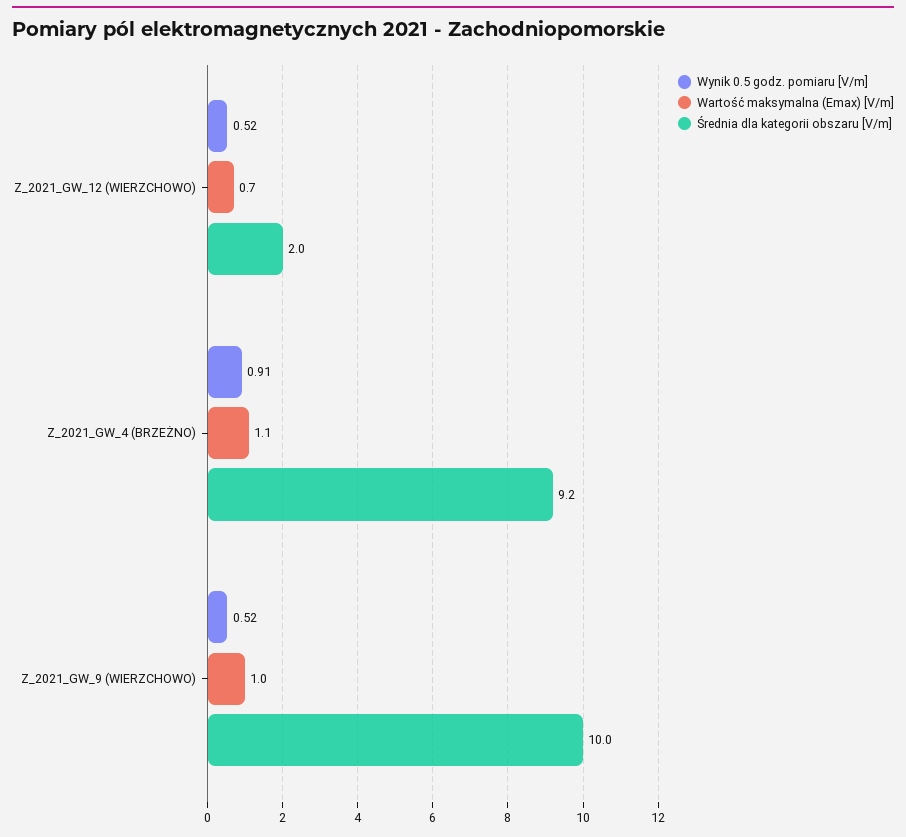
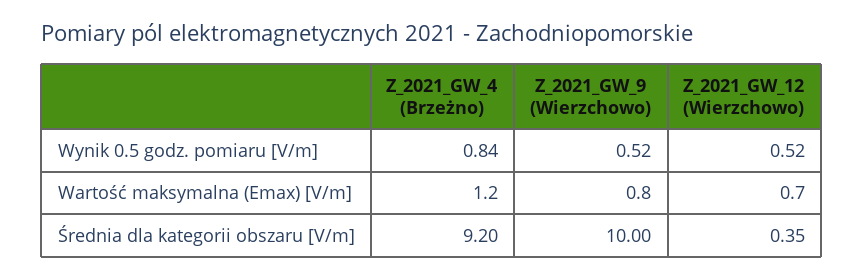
Średnia dla kategorii obszaru [V/m], Z_2021_GW_12 (WIERZCHOWO): 2 -> 0.35
Wynik 0.5 godz. pomiaru [V/m], Z_2021_GW_4 (BRZEŻNO): 0.91 -> 0.84
Wartość maksymalna (Emax) [V/m], Z_2021_GW_4 (BRZEŻNO): 1.1 -> 1.2
Wartość maksymalna (Emax) [V/m], Z_2021_GW_9 (WIERZCHOWO): 1 -> 0.8

